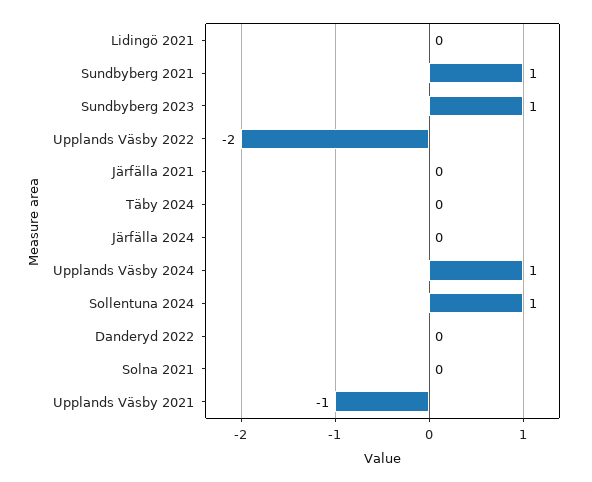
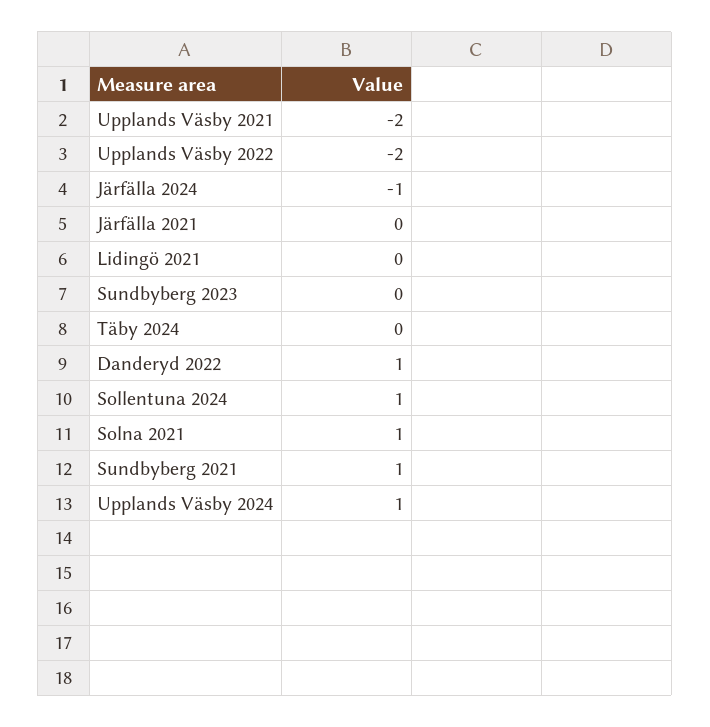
Sundbyberg 2023: 1 -> 0
Järfälla 2024: 0 -> -1
Danderyd 2022: 0 -> 1
Solna 2021: 0 -> 1
Upplands Väsby 2021: -1 -> -2

